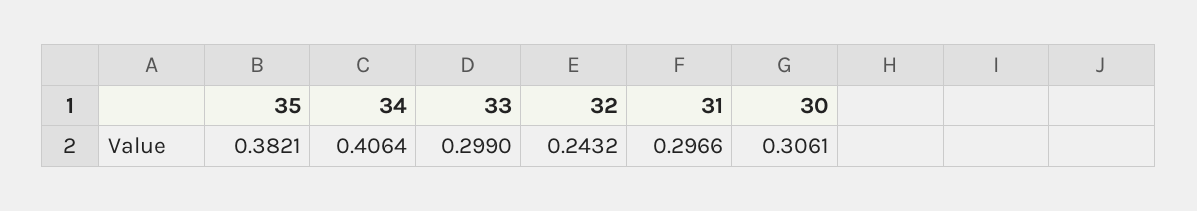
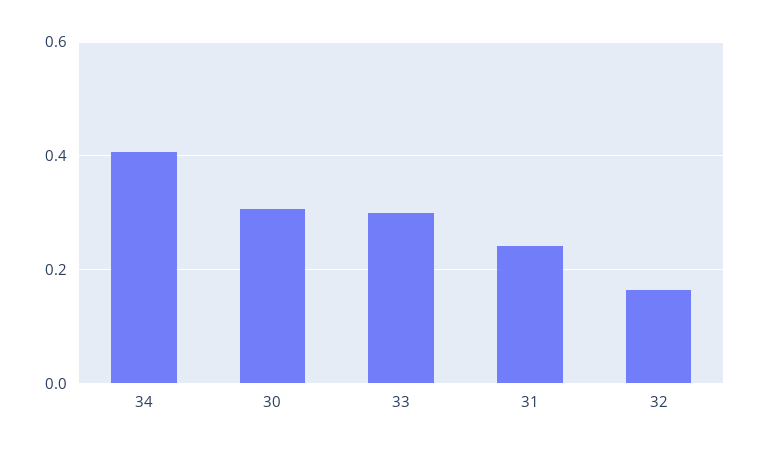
35: 0.3821 -> none
32: 0.2432 -> 0.16
31: 0.2966 -> 0.24

